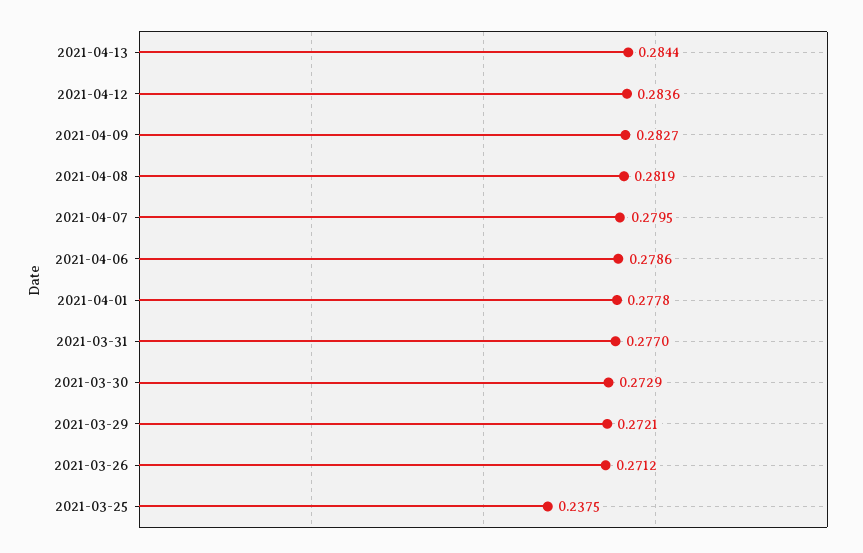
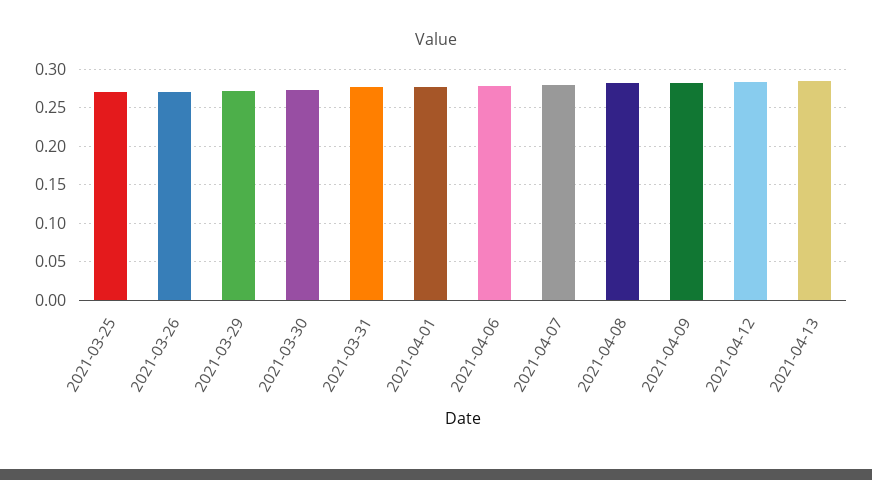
2021-03-25: 0.2375 -> 0.27

